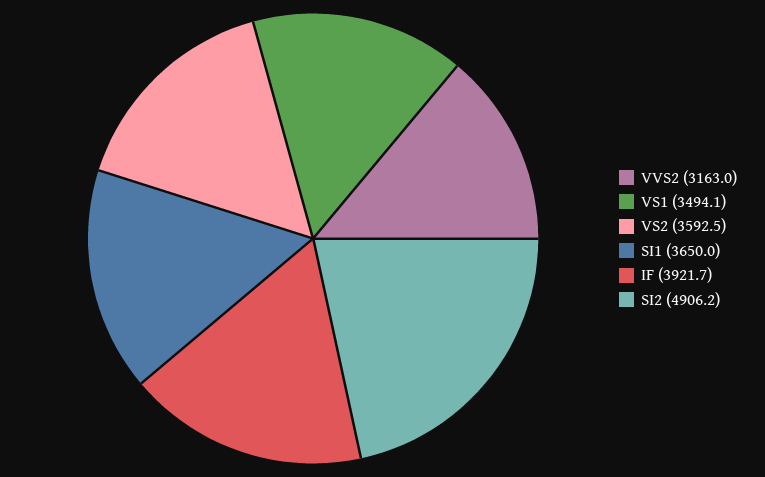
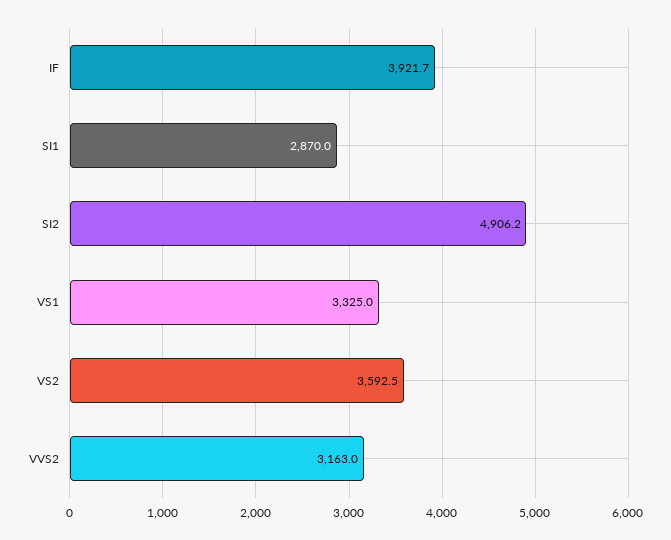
VS1: 3494.1 -> 3325
SI1: 3650 -> 2870

